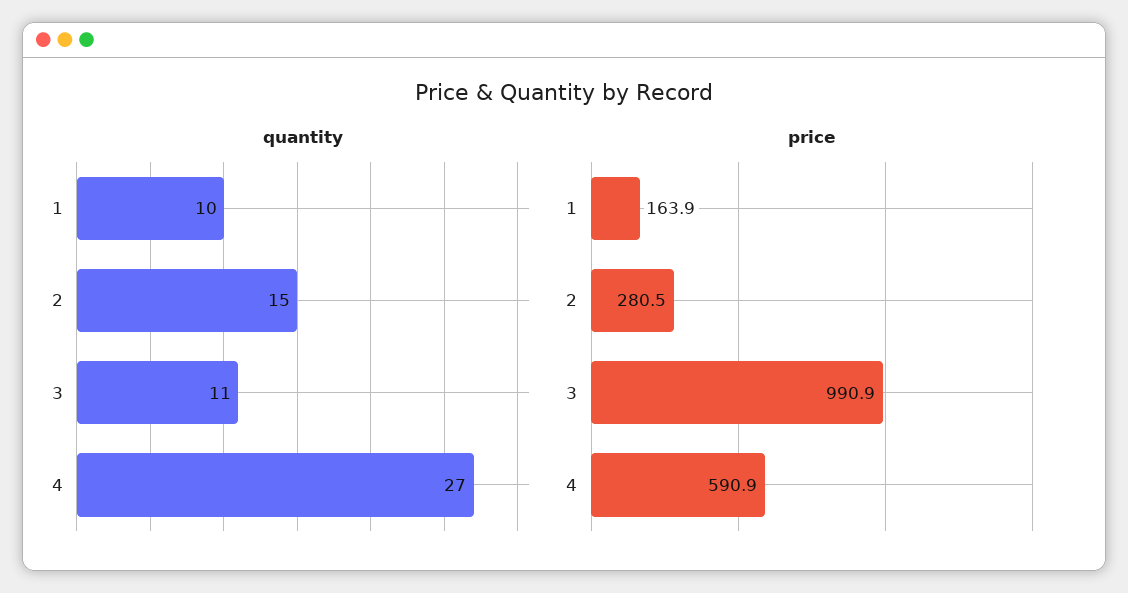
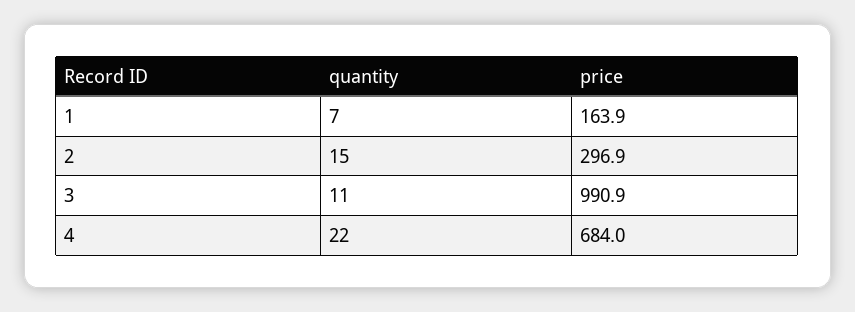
quantity, 1: 10 -> 7
quantity, 4: 27 -> 22
price, 2: 280.5 -> 296.9
price, 4: 590.9 -> 684

